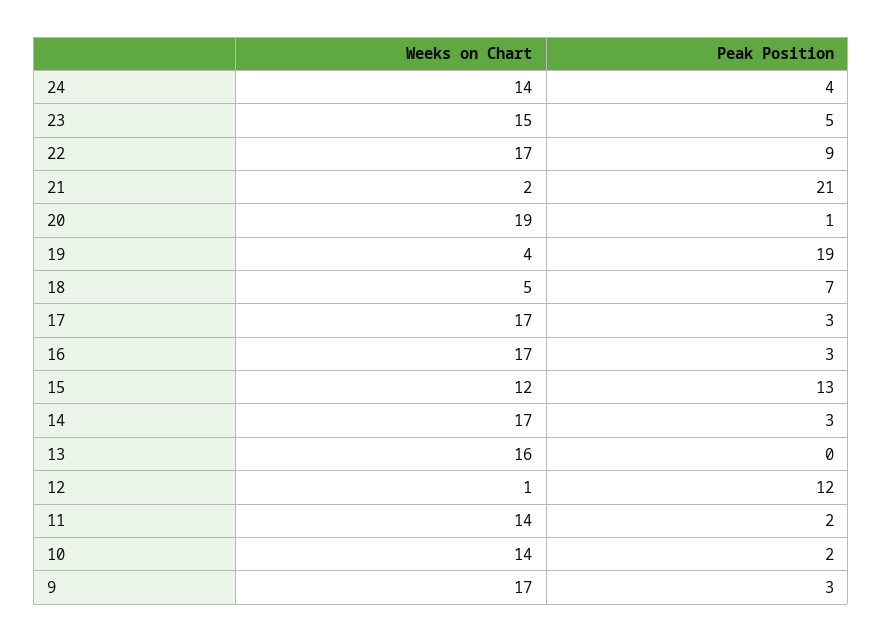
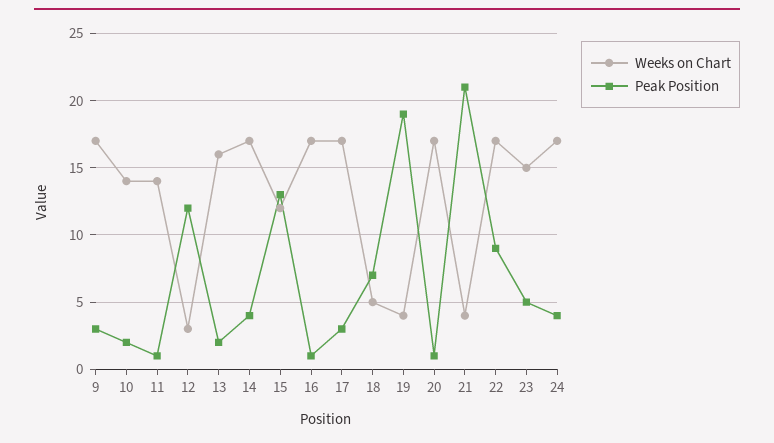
Weeks on Chart, 24: 14 -> 17
Weeks on Chart, 21: 2 -> 4
Weeks on Chart, 20: 19 -> 17
Peak Position, 16: 3 -> 1
Peak Position, 14: 3 -> 4
Peak Position, 13: 0 -> 2
Weeks on Chart, 12: 1 -> 3
Peak Position, 11: 2 -> 1

